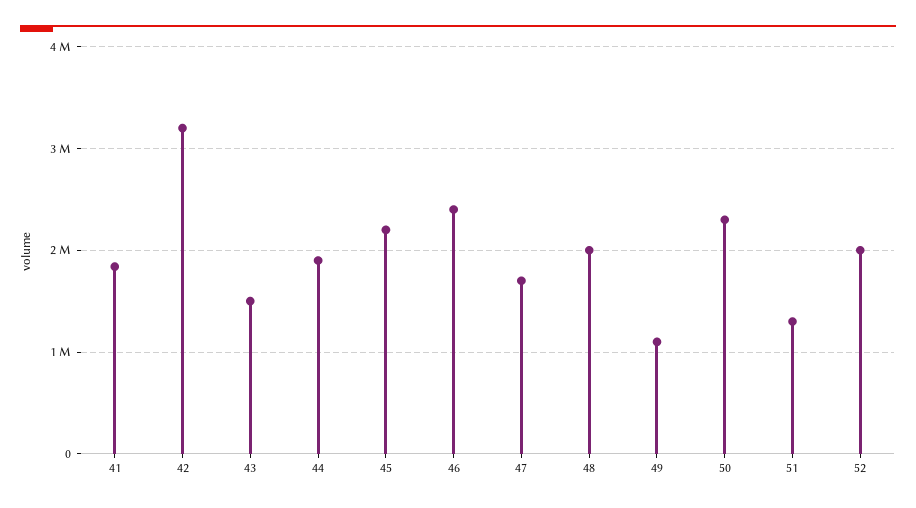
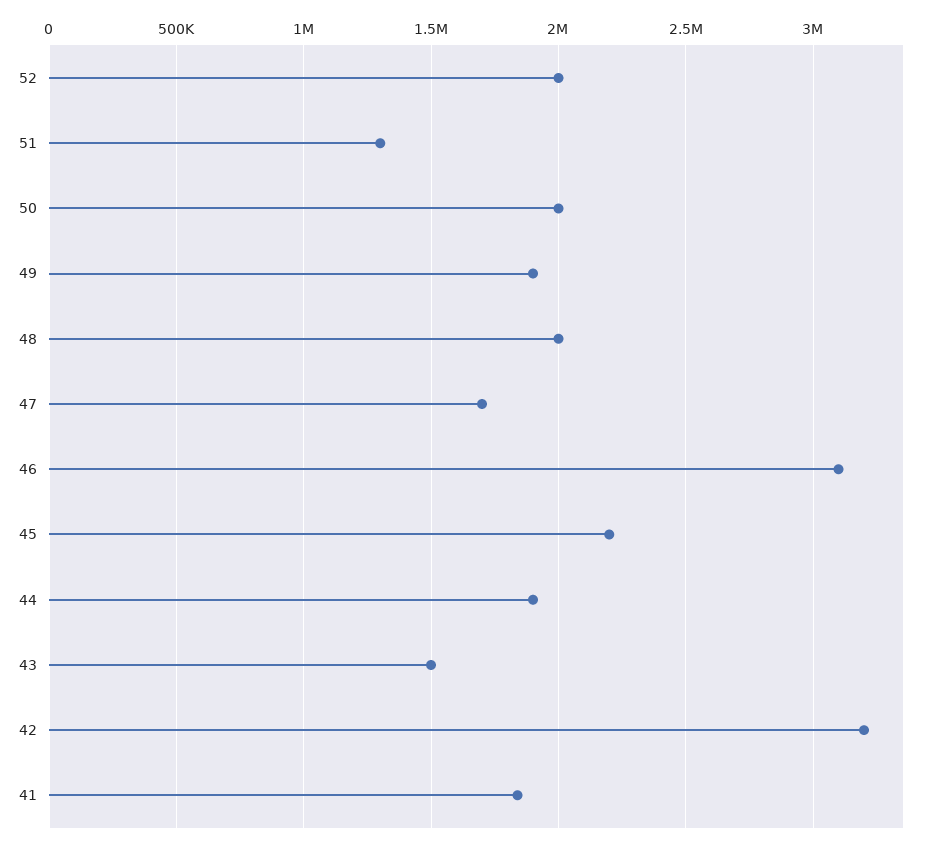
46: 2400000 -> 3100000
49: 1100000 -> 1900000
50: 2300000 -> 2000000

